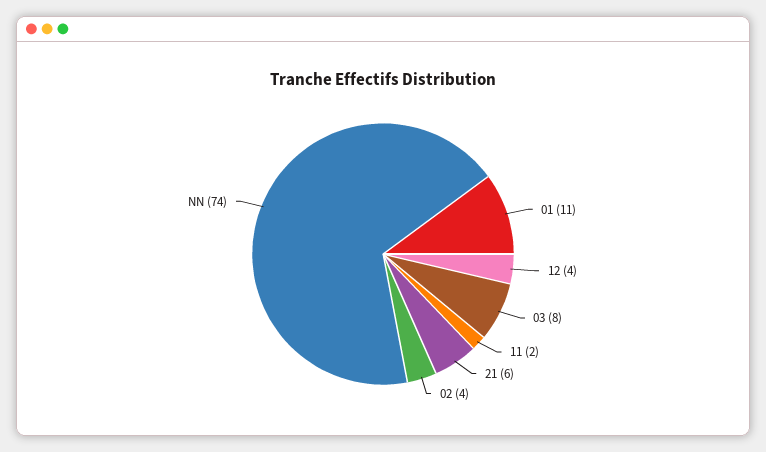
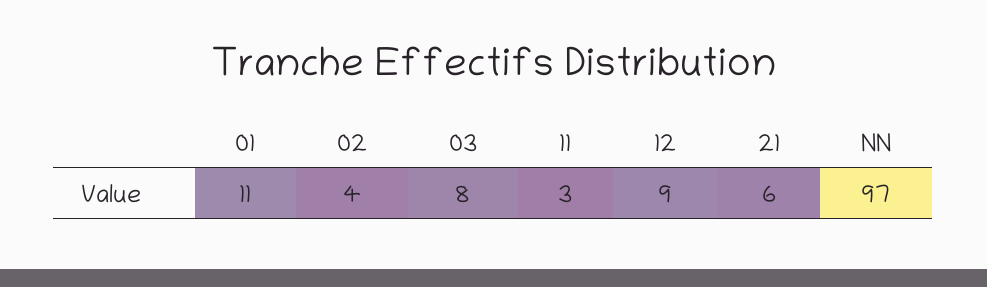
12: 4 -> 9
11: 2 -> 3
NN: 74 -> 97

